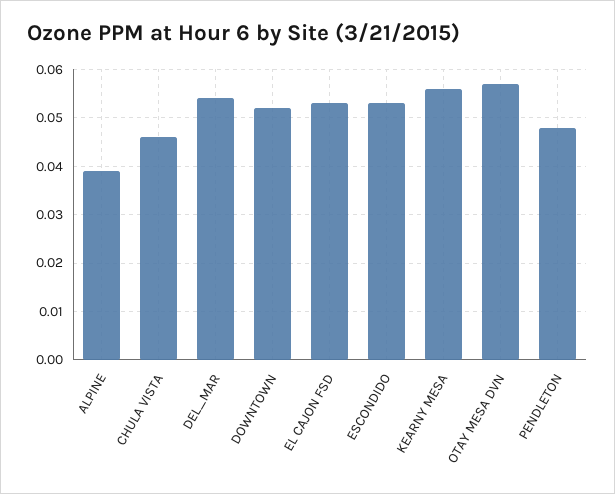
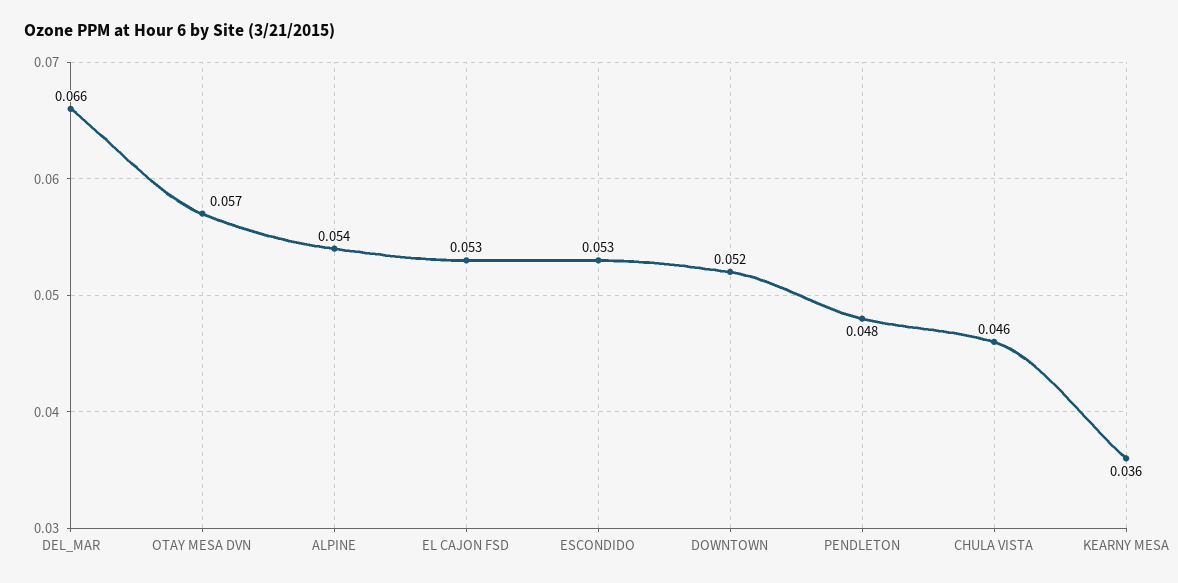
ALPINE: 0.04 -> 0.054
DEL_MAR: 0.055 -> 0.066
KEARNY MESA: 0.055 -> 0.036

